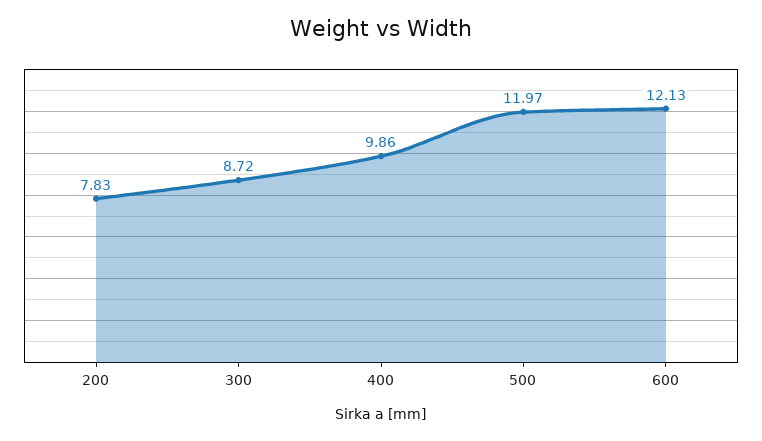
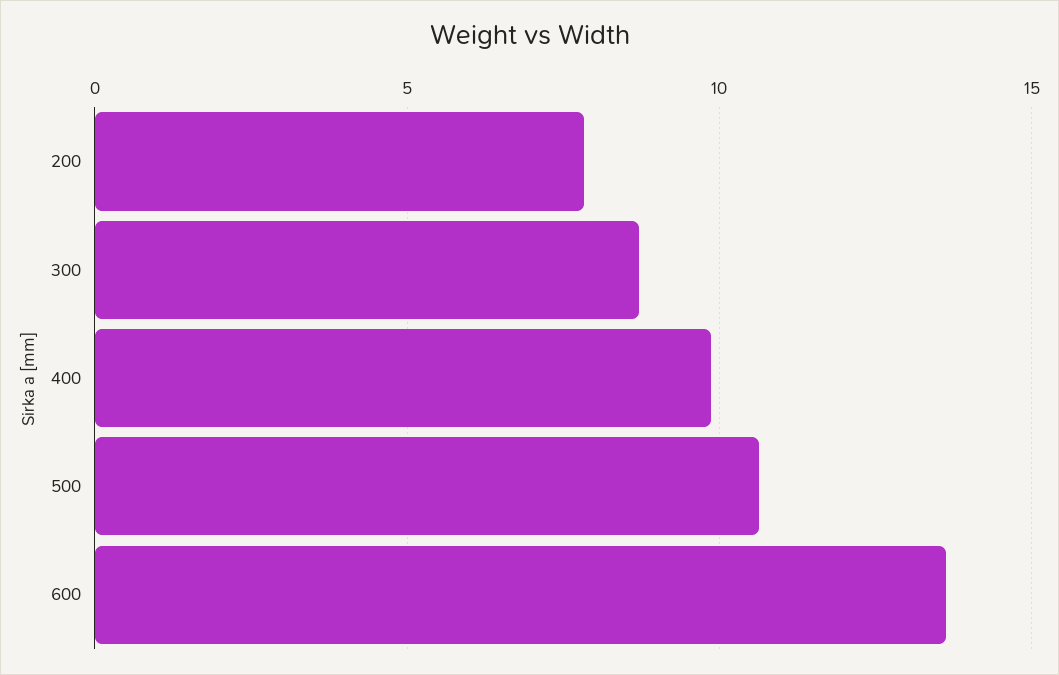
500: 11.97 -> 10.5
600: 12.13 -> 13.5

